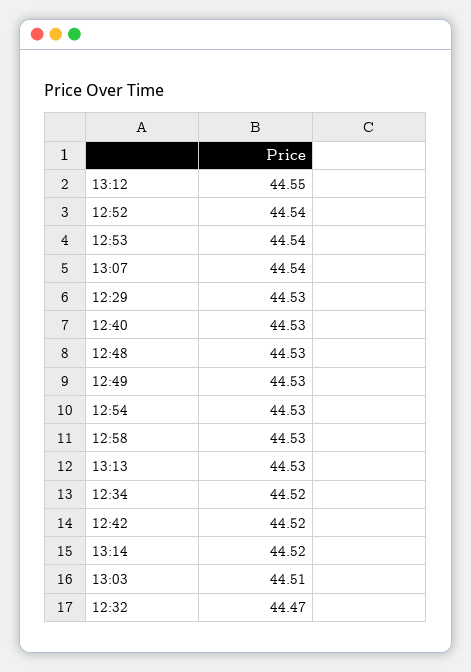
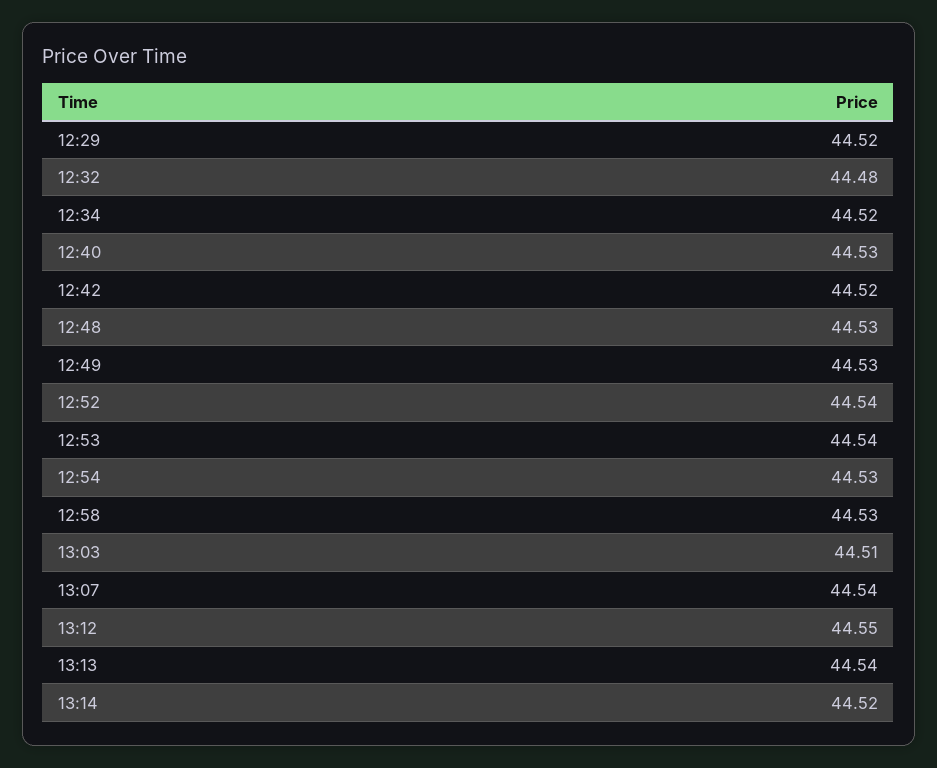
12:29: 44.53 -> 44.52
13:13: 44.53 -> 44.54
12:32: 44.47 -> 44.48

